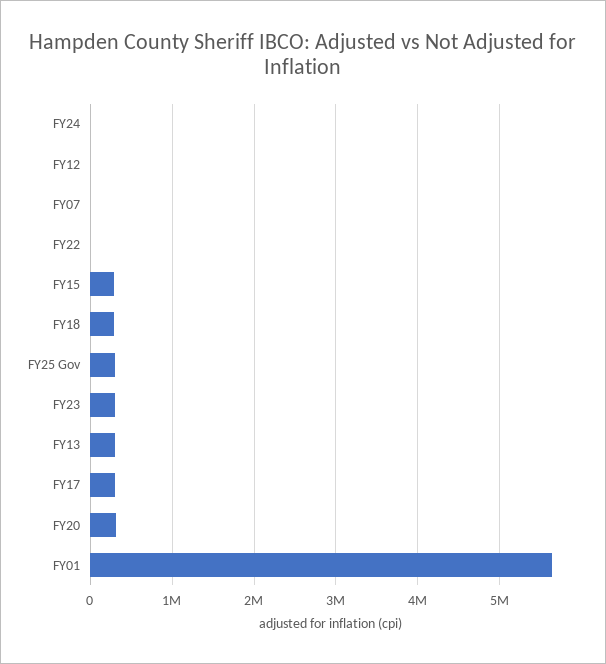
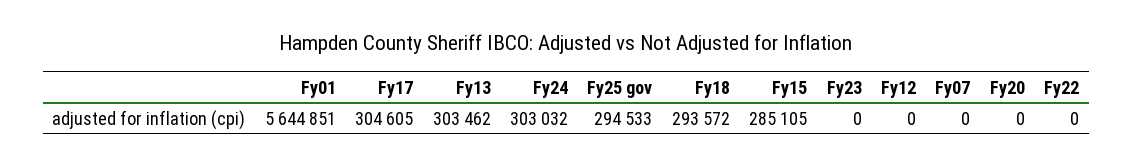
FY24: 0 -> 303032
FY23: 300000 -> 0
FY20: 300000 -> 0

